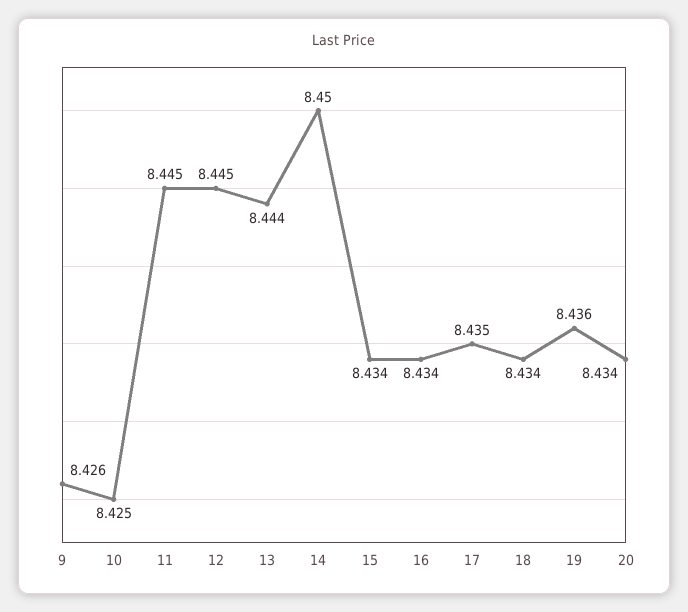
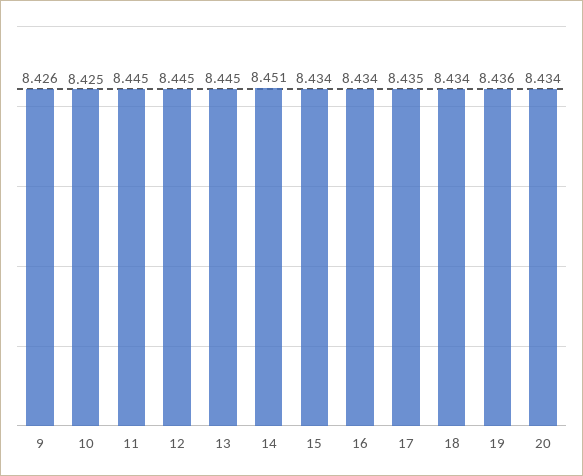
13: 8.444 -> 8.445
14: 8.45 -> 8.451

